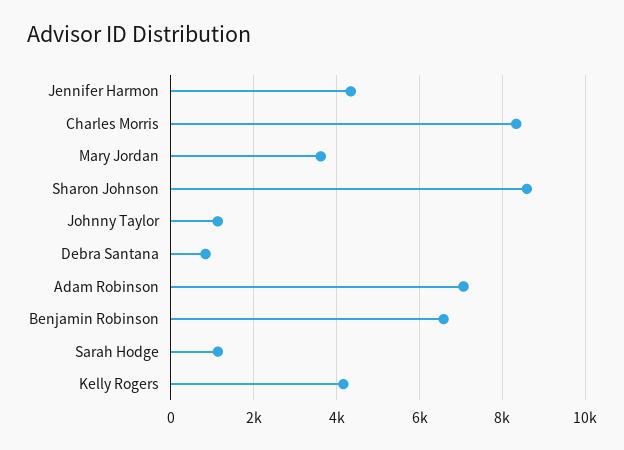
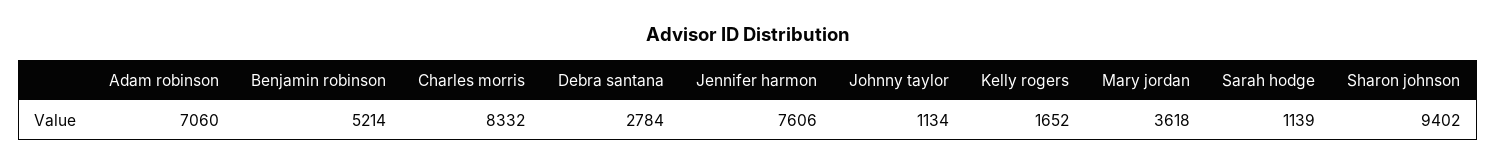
Jennifer Harmon: 4400 -> 7606
Sharon Johnson: 8600 -> 9402
Debra Santana: 800 -> 2784
Benjamin Robinson: 6600 -> 5214
Kelly Rogers: 4200 -> 1652

